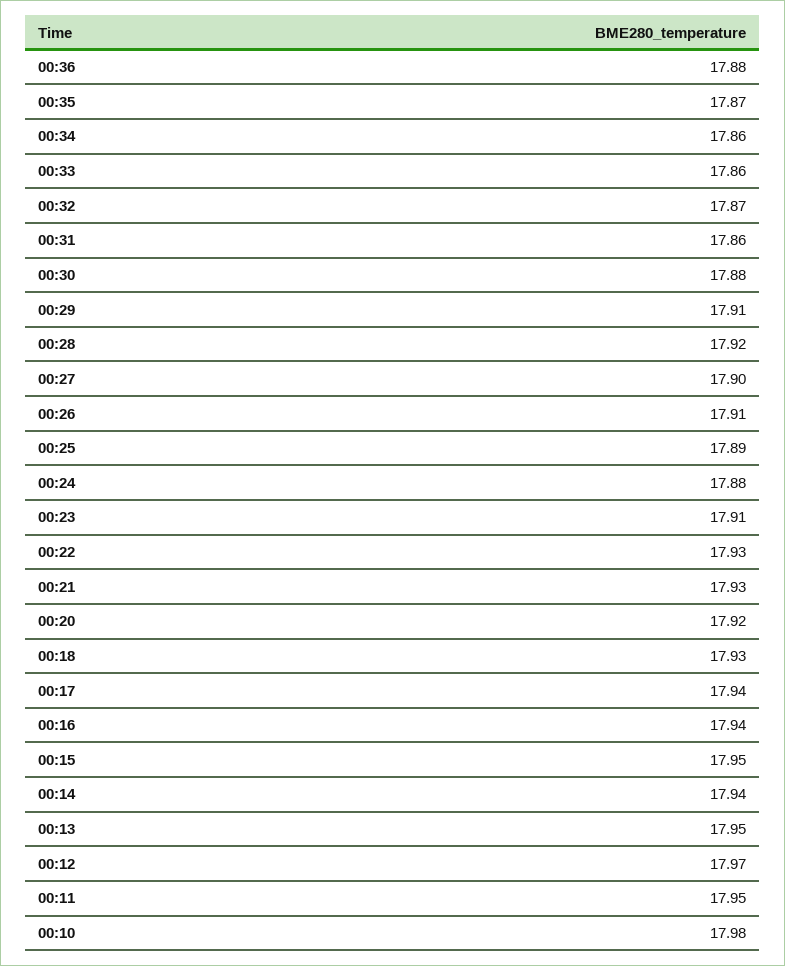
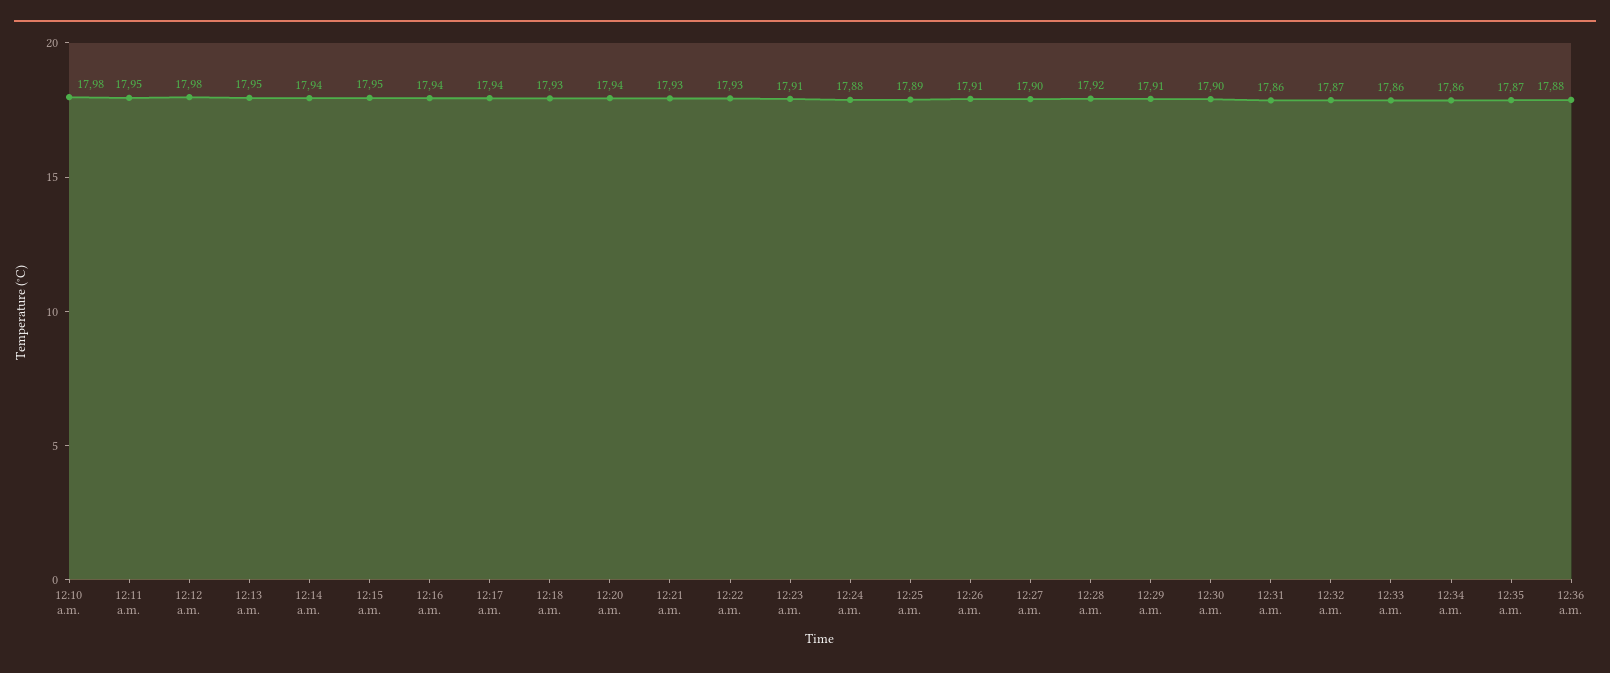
00:30: 17.88 -> 17.9
00:20: 17.92 -> 17.94
00:12: 17.97 -> 17.98

